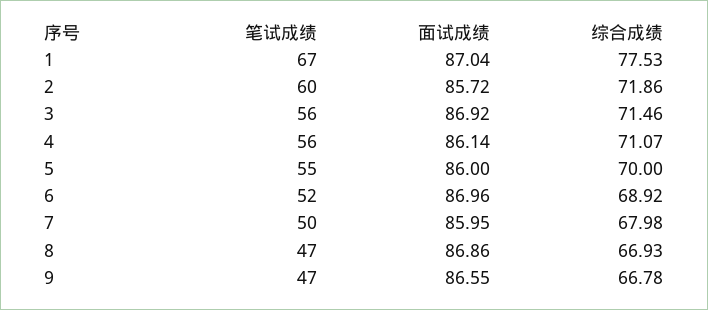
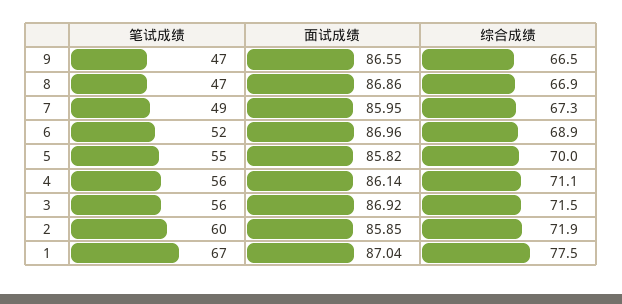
面试成绩, 2: 85.72 -> 85.85
面试成绩, 5: 86 -> 85.82
笔试成绩, 7: 50 -> 49
综合成绩, 7: 67.98 -> 67.3
综合成绩, 9: 66.78 -> 66.5

